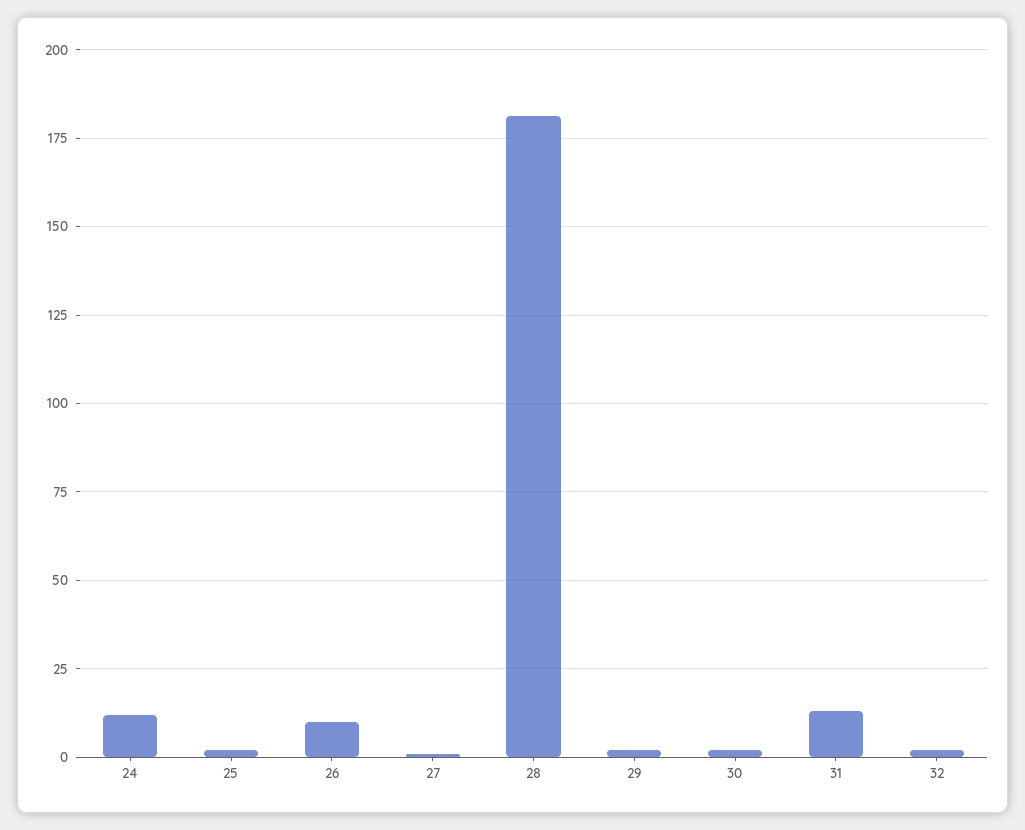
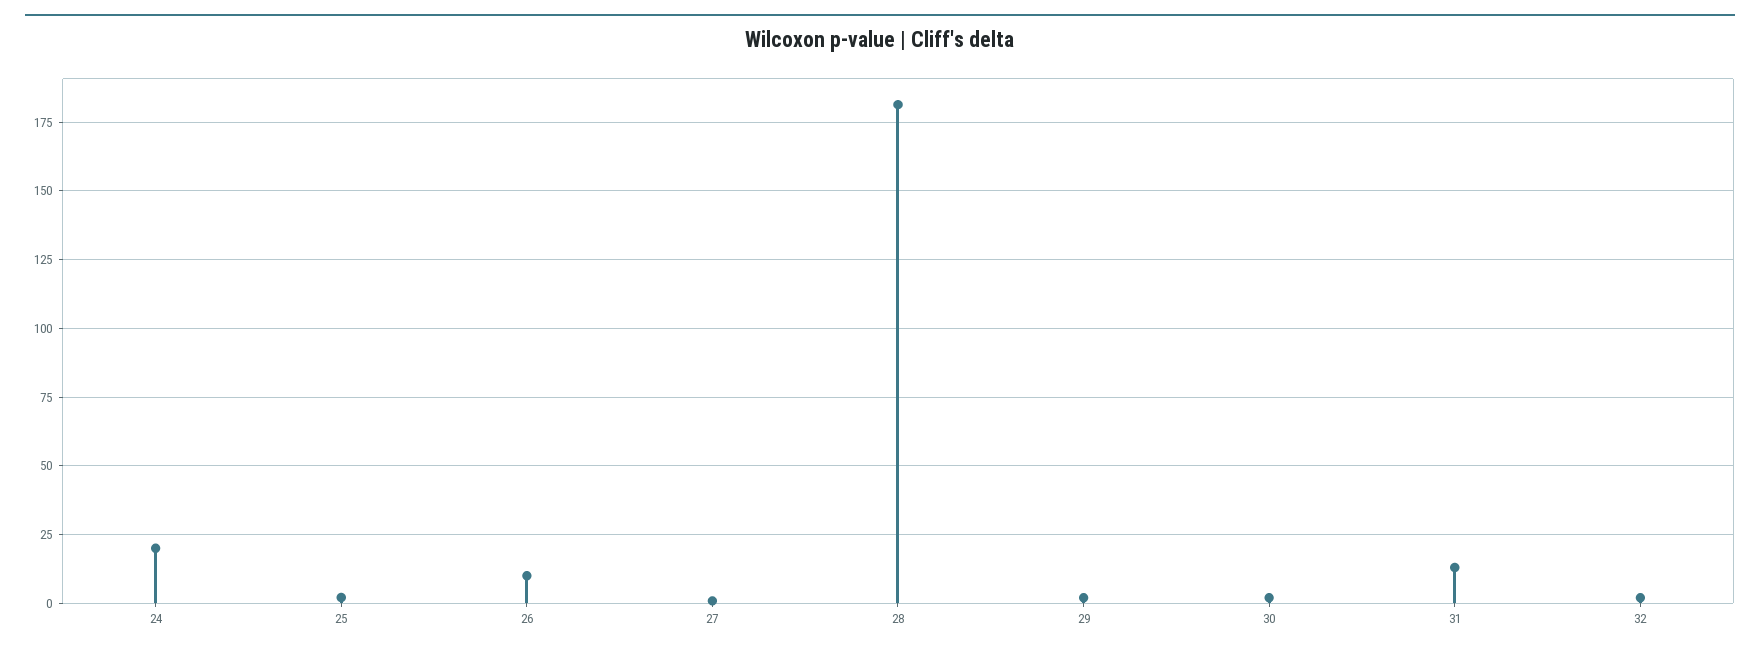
24: 12.5 -> 20

